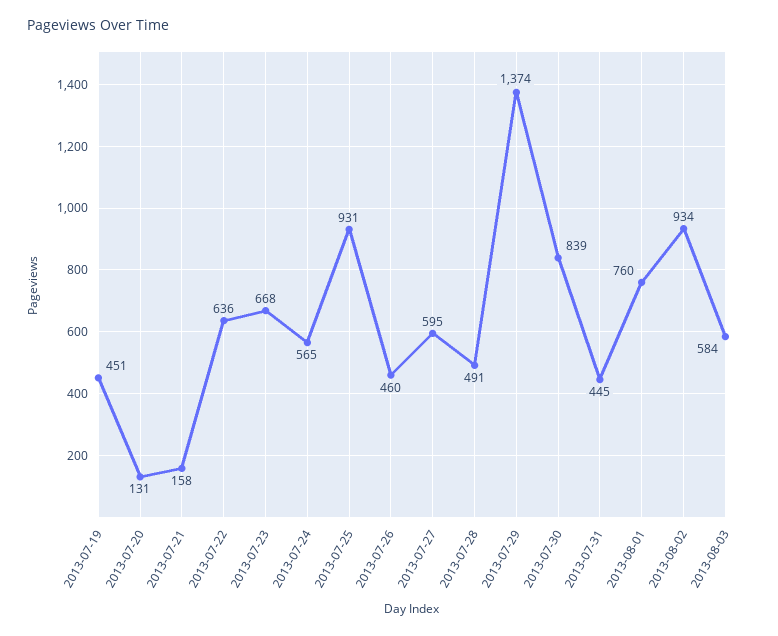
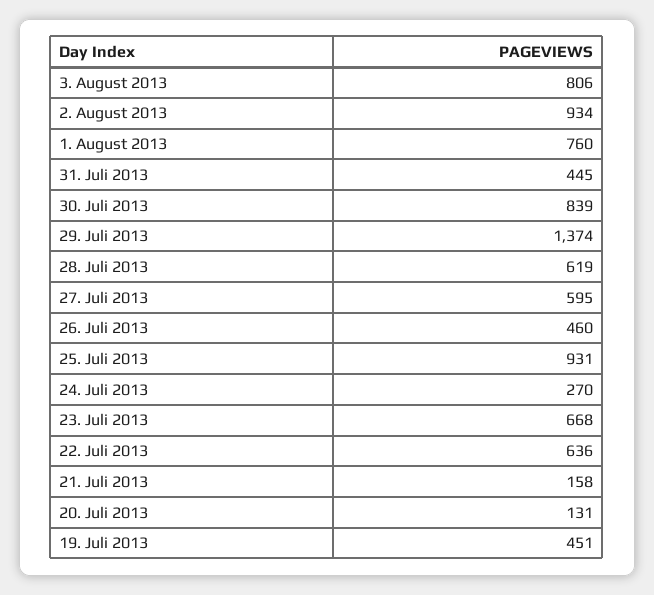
2013-07-24: 565 -> 270
2013-07-28: 491 -> 619
2013-08-03: 584 -> 806

